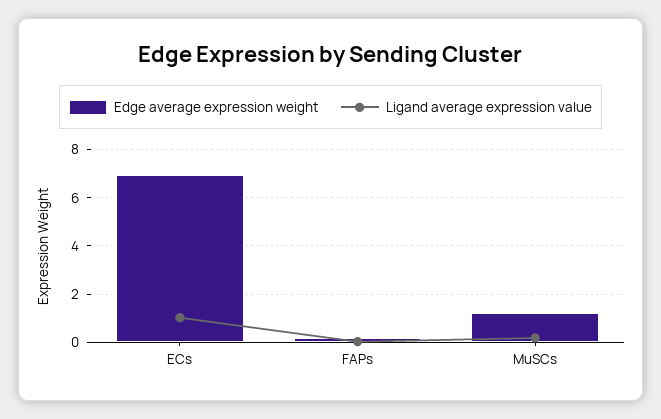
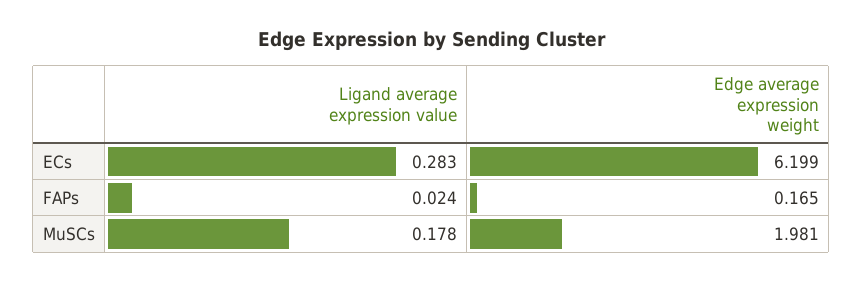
Edge average expression weight, ECs: 7 -> 6.199
Ligand average expression value, ECs: 1 -> 0.283
Edge average expression weight, MuSCs: 1.25 -> 1.981

